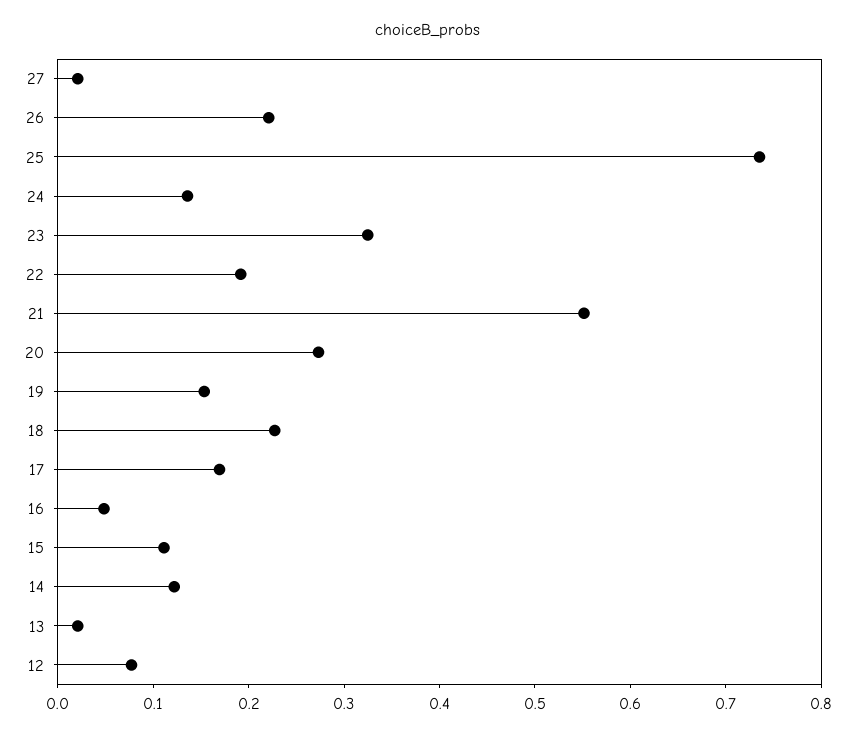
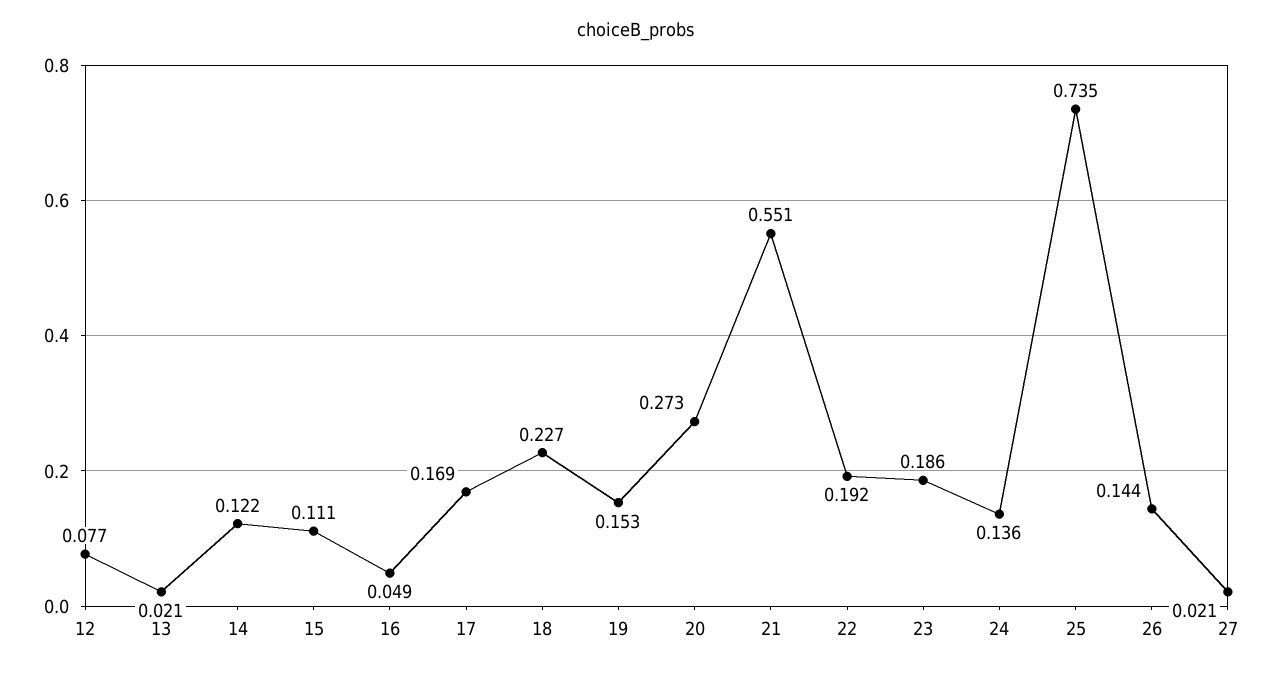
26: 0.22 -> 0.144
23: 0.32 -> 0.186

